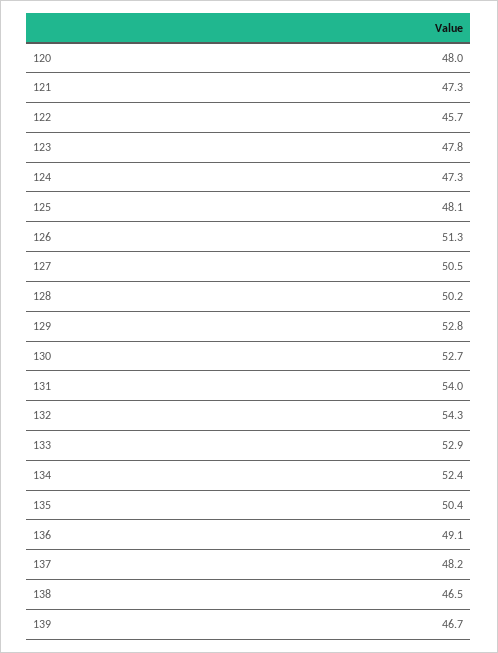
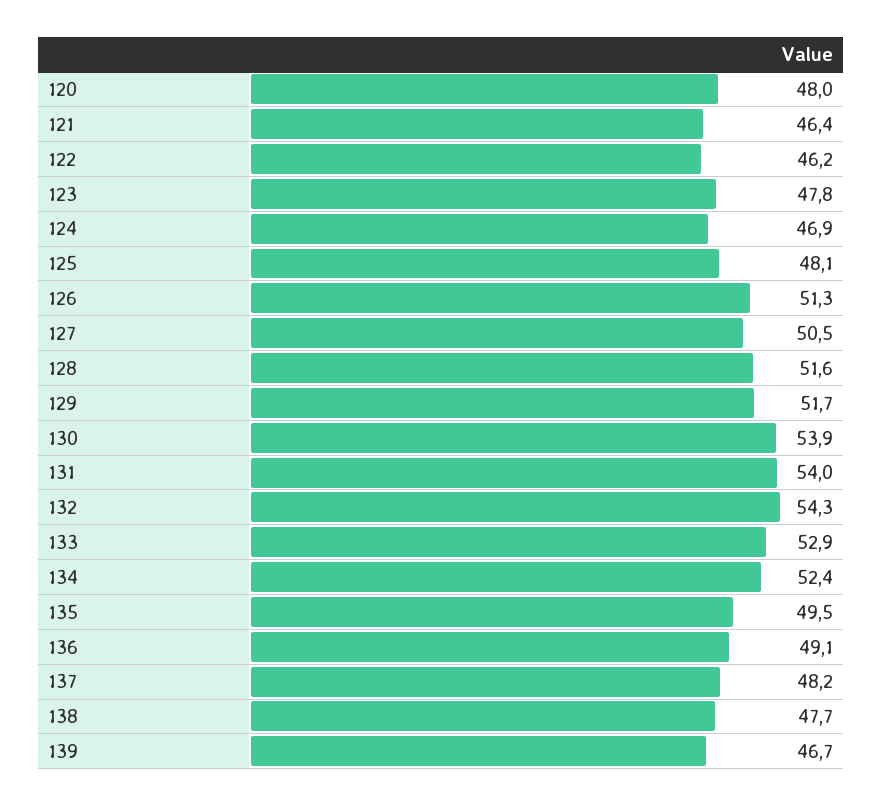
121: 47.3 -> 46.4
122: 45.7 -> 46.2
124: 47.3 -> 46.9
128: 50.2 -> 51.6
129: 52.8 -> 51.7
130: 52.7 -> 53.9
135: 50.4 -> 49.5
138: 46.5 -> 47.7

